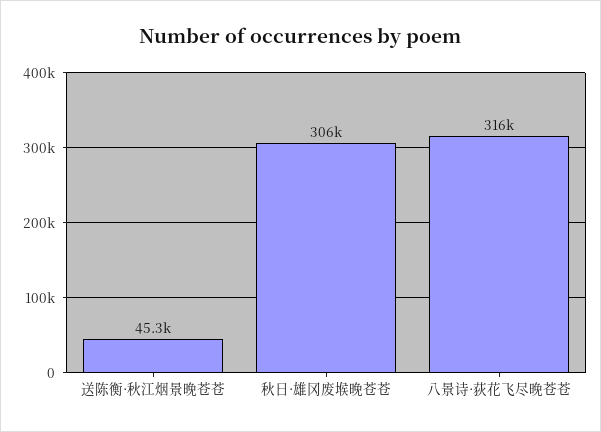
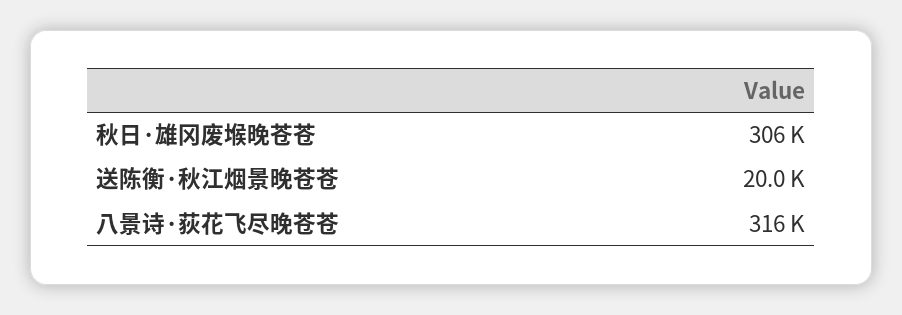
送陈衡·秋江烟景晚苍苍: 45300 -> 20000

